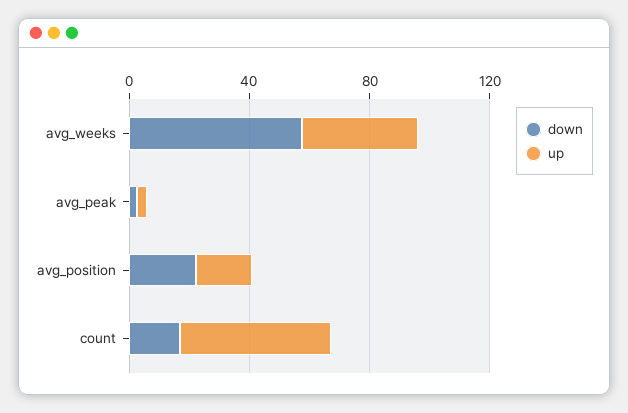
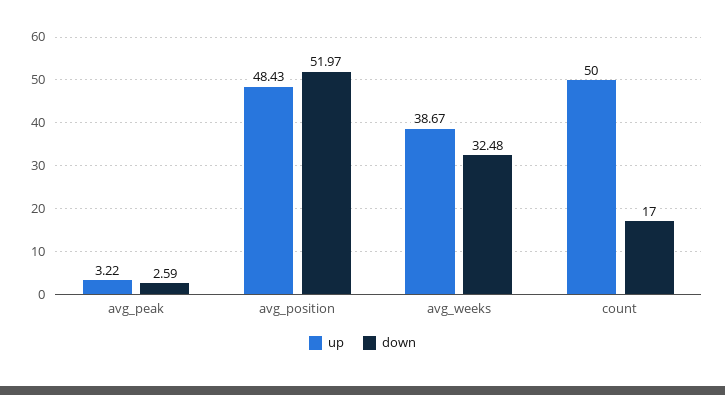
down, avg_weeks: 60 -> 32.48
down, avg_position: 20 -> 51.97
up, avg_position: 20 -> 48.43

